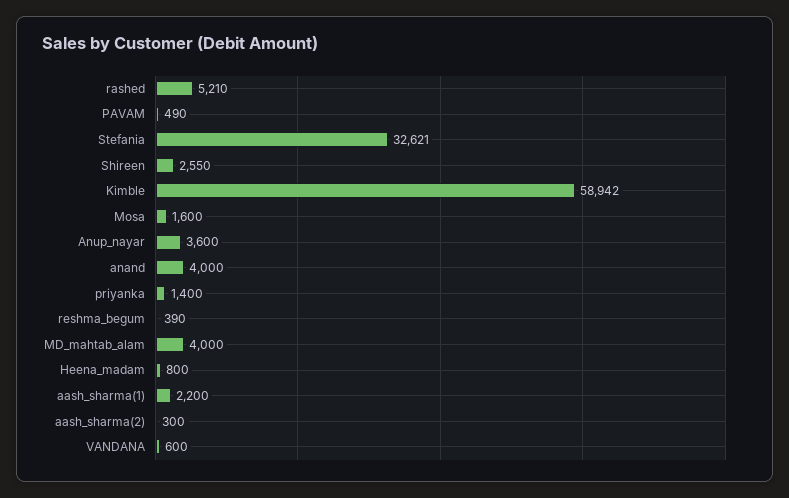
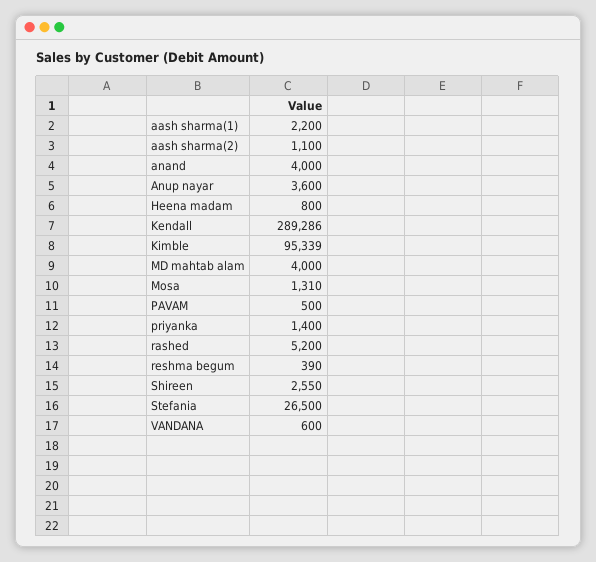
rashed: 5210 -> 5200
PAVAM: 490 -> 500
Stefania: 32621 -> 26500
Kimble: 58942 -> 95339
Mosa: 1600 -> 1310
aash_sharma(2): 300 -> 1100
Kendall: none -> 289286

